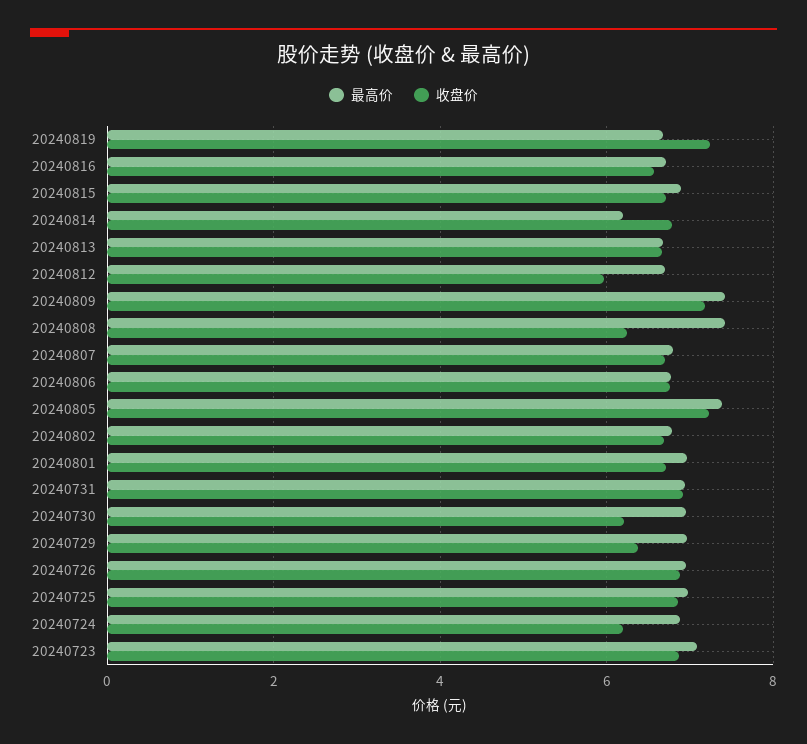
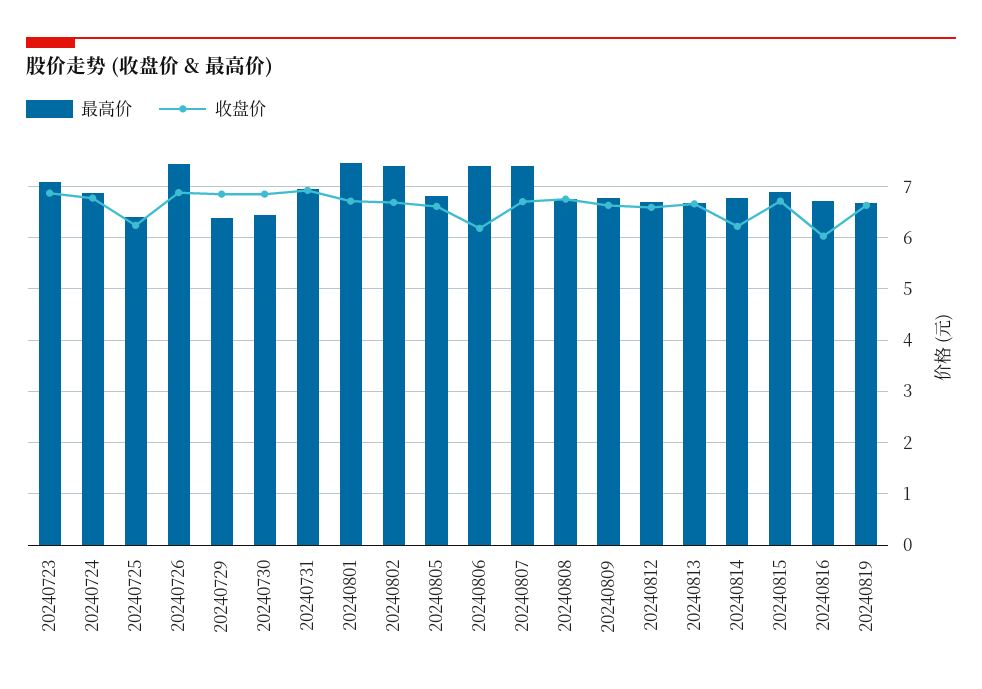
收盘价, 20240819: 7.2 -> 6.6
收盘价, 20240816: 6.6 -> 6
最高价, 20240814: 6.2 -> 6.8
收盘价, 20240814: 6.8 -> 6.2
收盘价, 20240812: 6 -> 6.6
最高价, 20240809: 7.4 -> 6.8
收盘价, 20240809: 7.2 -> 6.6
最高价, 20240808: 7.4 -> 6.8
收盘价, 20240808: 6.2 -> 6.8
最高价, 20240807: 6.8 -> 7.4
最高价, 20240806: 6.8 -> 7.4
收盘价, 20240806: 6.8 -> 6.2
最高价, 20240805: 7.4 -> 6.8
收盘价, 20240805: 7.2 -> 6.6
最高价, 20240802: 6.8 -> 7.4
最高价, 20240801: 7 -> 7.4
最高价, 20240730: 7 -> 6.4
收盘价, 20240730: 6.2 -> 6.8
最高价, 20240729: 7 -> 6.4
收盘价, 20240729: 6.4 -> 6.8
最高价, 20240726: 7 -> 7.4
最高价, 20240725: 7 -> 6.4
收盘价, 20240725: 6.8 -> 6.2
收盘价, 20240724: 6.2 -> 6.8

